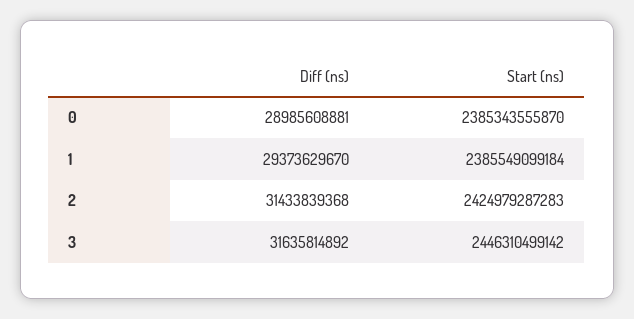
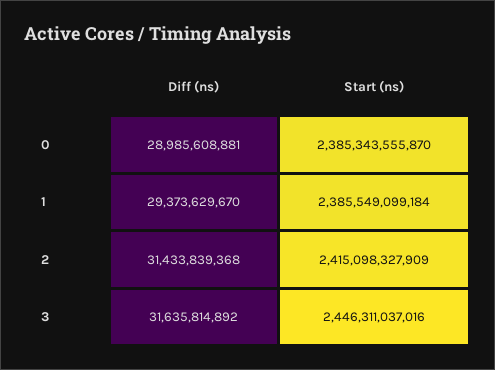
Start (ns), 2: 2424979287283 -> 2415098327909
Start (ns), 3: 2446310499142 -> 2446311037016

